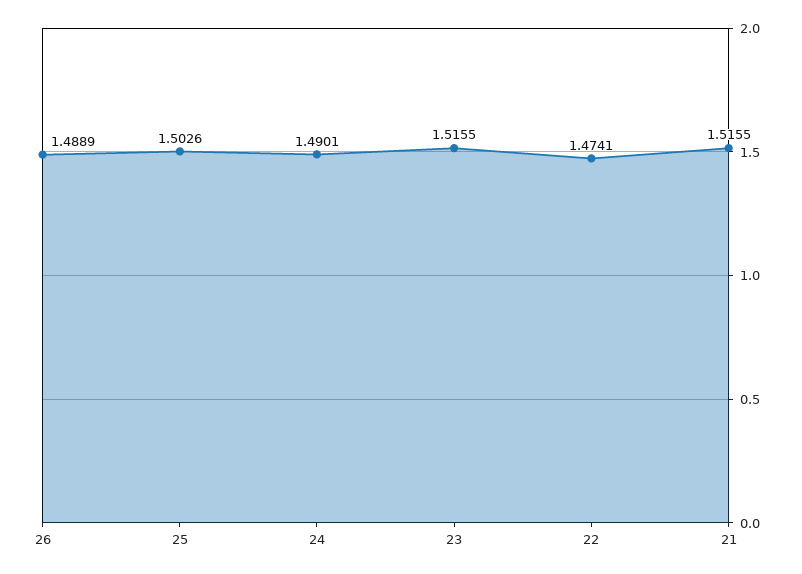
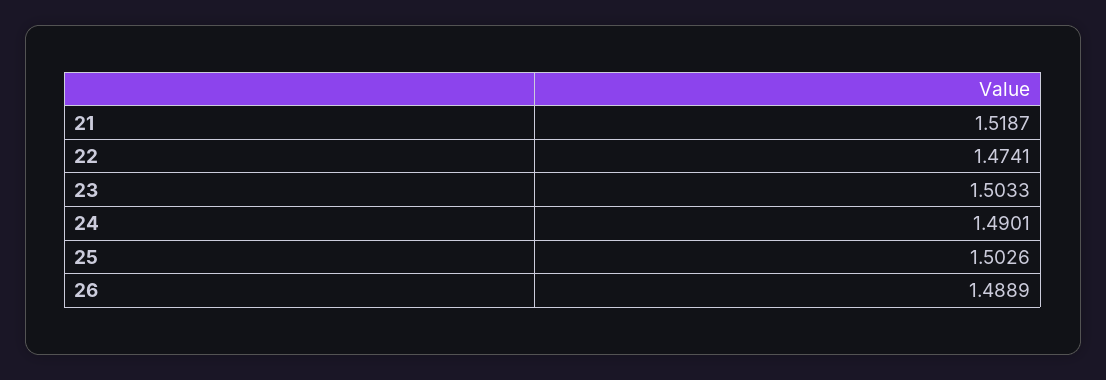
23: 1.5155 -> 1.5033
21: 1.5155 -> 1.5187

